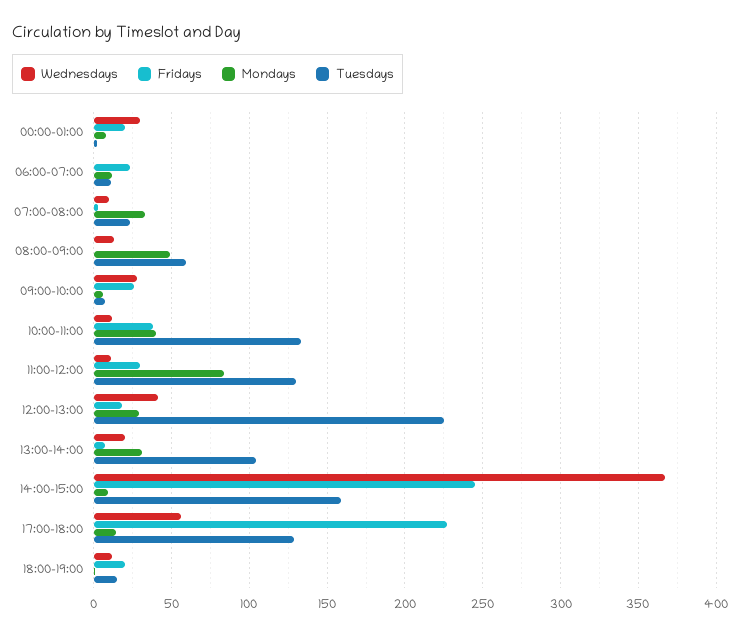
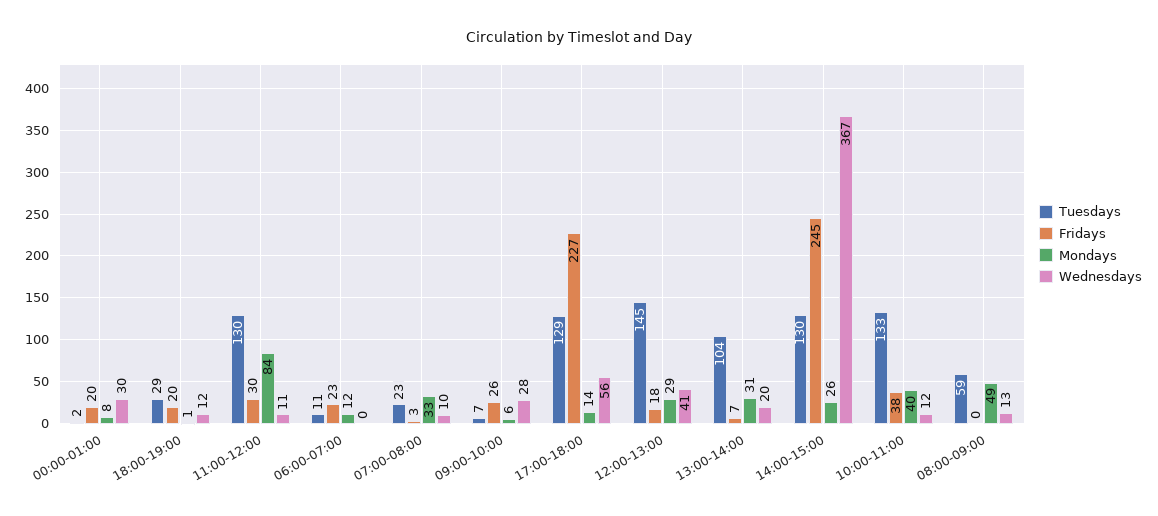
Tuesdays, 12:00-13:00: 225 -> 145
Mondays, 14:00-15:00: 10 -> 26
Tuesdays, 14:00-15:00: 160 -> 130
Tuesdays, 18:00-19:00: 15 -> 29

